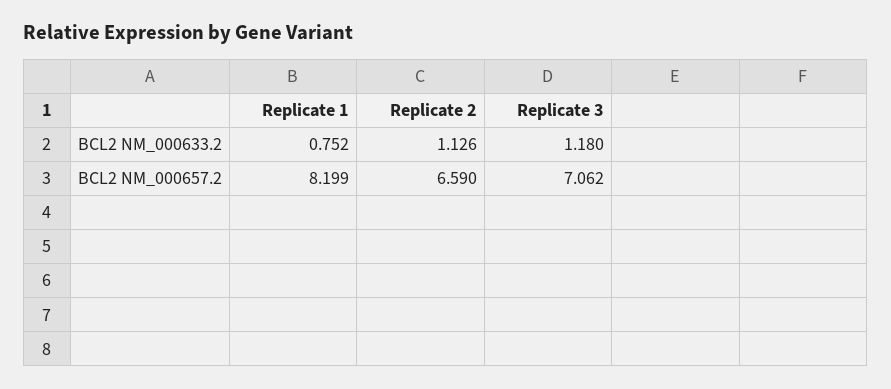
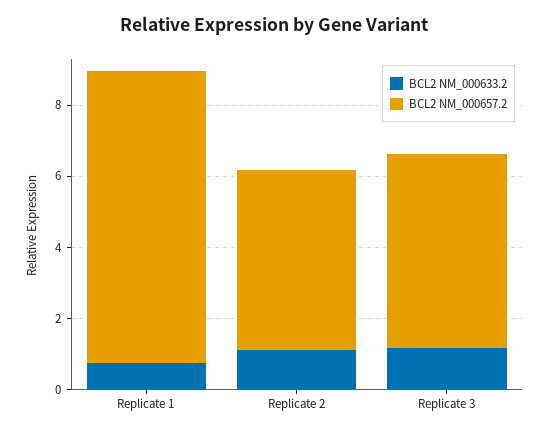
BCL2 NM_000657.2, Replicate 2: 6.59 -> 5
BCL2 NM_000657.2, Replicate 3: 7.062 -> 5.5

